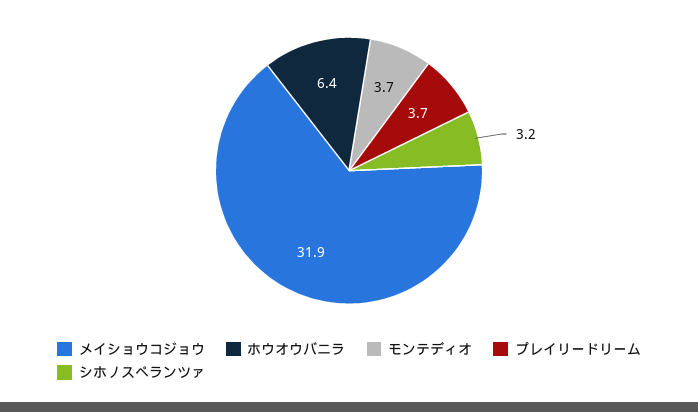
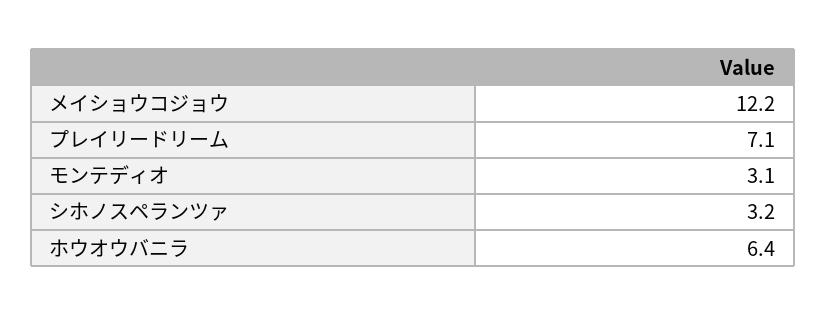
メイショウコジョウ: 31.9 -> 12.2
モンテディオ: 3.7 -> 3.1
プレイリードリーム: 3.7 -> 7.1

